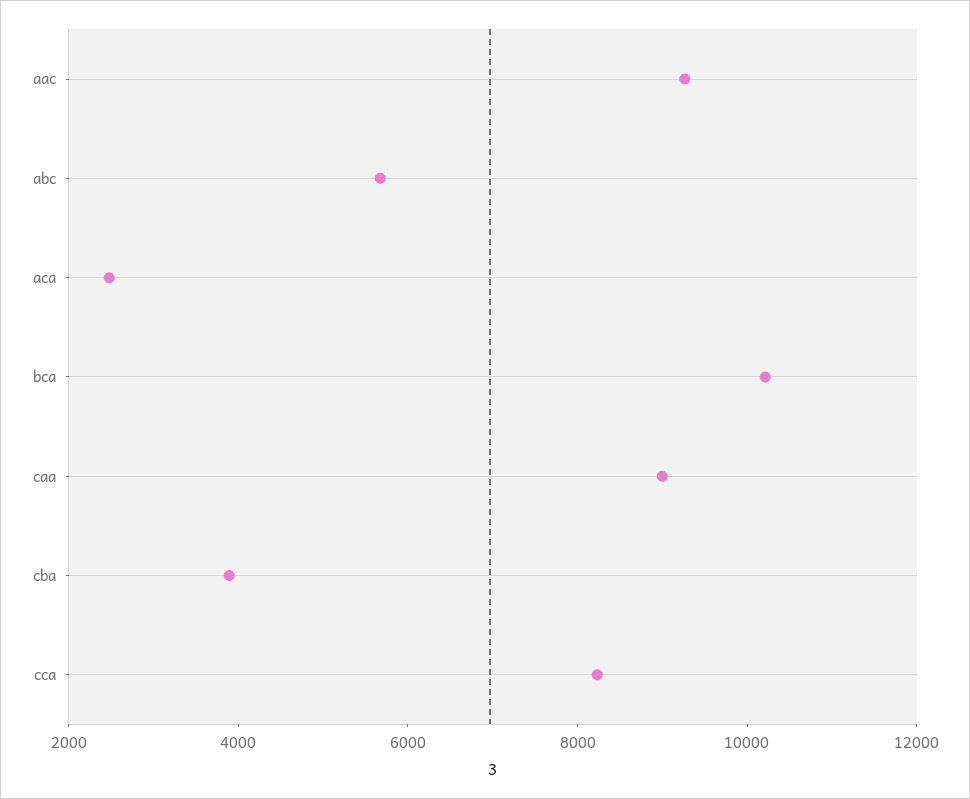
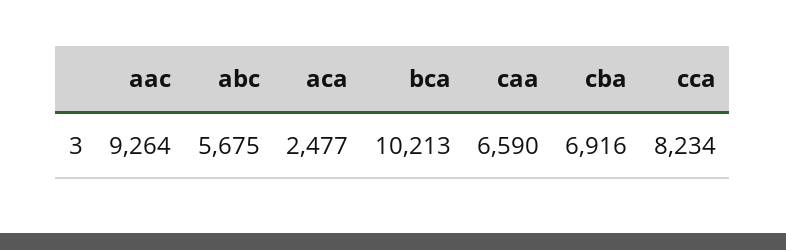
caa: 9000 -> 6590
cba: 4000 -> 6916

